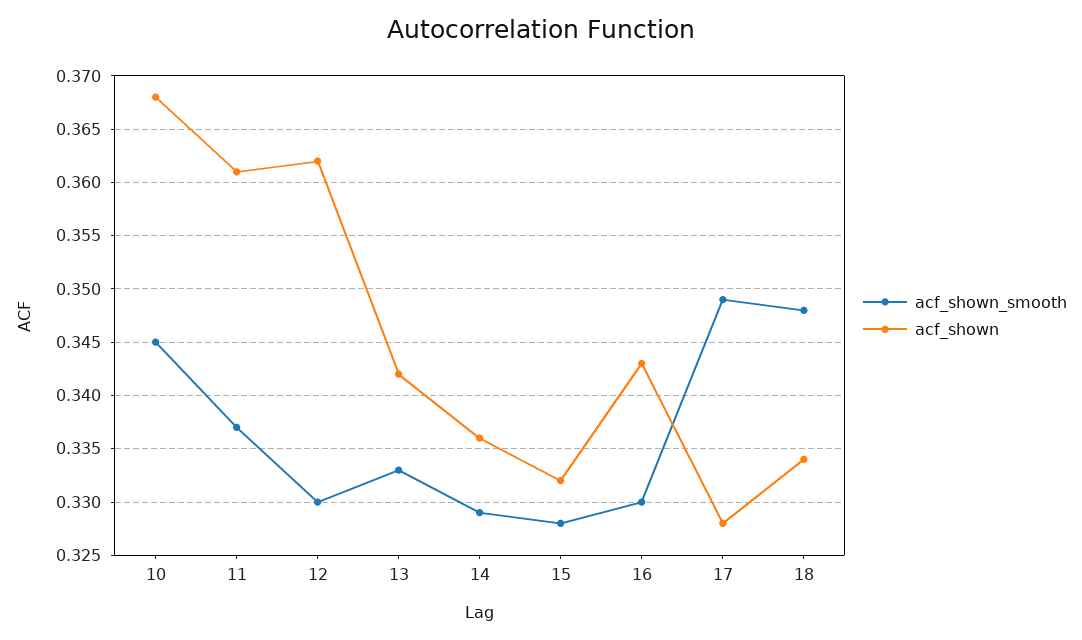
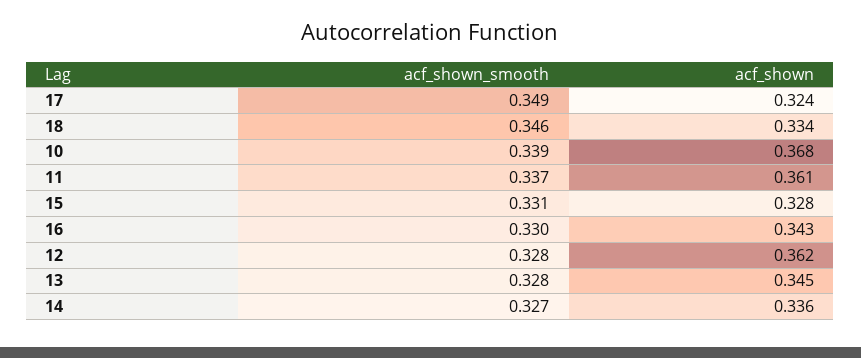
acf_shown_smooth, 10: 0.345 -> 0.339
acf_shown_smooth, 12: 0.33 -> 0.328
acf_shown_smooth, 13: 0.333 -> 0.328
acf_shown, 13: 0.342 -> 0.345
acf_shown_smooth, 14: 0.329 -> 0.327
acf_shown_smooth, 15: 0.328 -> 0.331
acf_shown, 15: 0.332 -> 0.328
acf_shown, 17: 0.328 -> 0.324
acf_shown_smooth, 18: 0.348 -> 0.346

